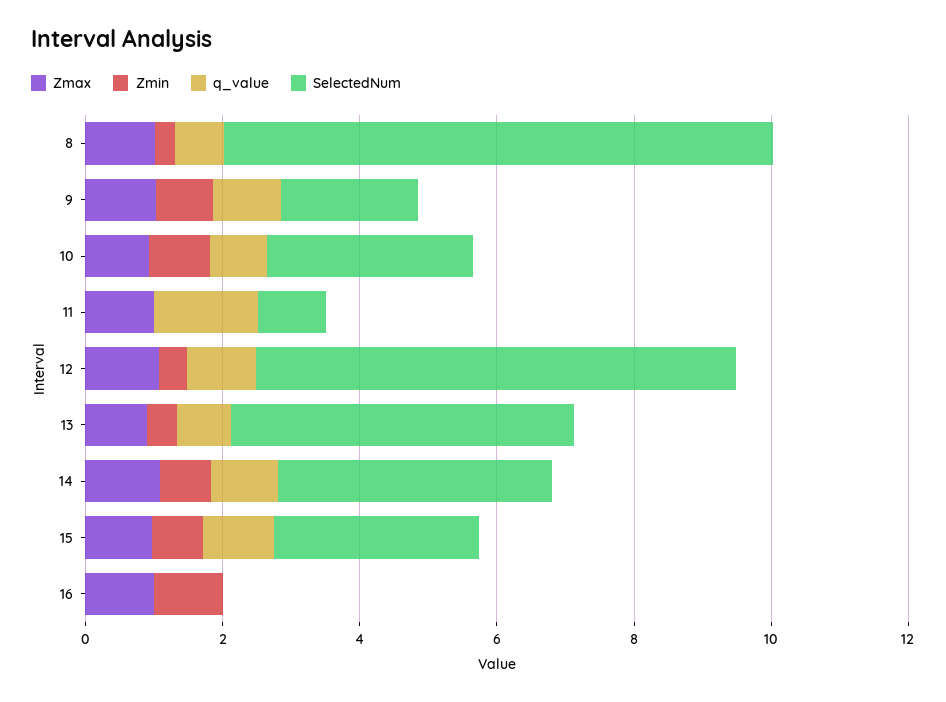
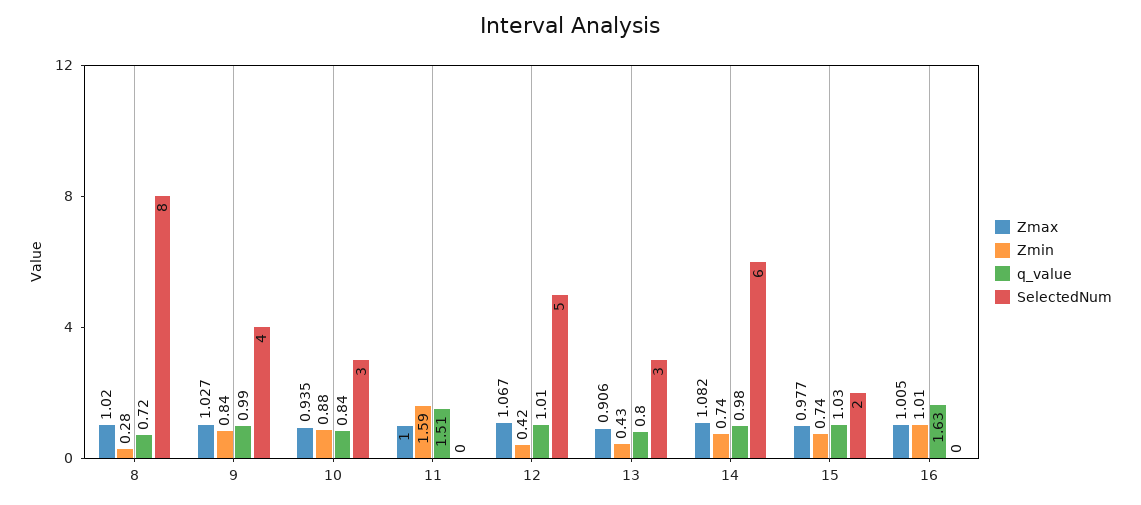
SelectedNum, 9: 2 -> 4
Zmin, 11: 0 -> 1.59
SelectedNum, 11: 1 -> 0
SelectedNum, 12: 7 -> 5
SelectedNum, 13: 5 -> 3
SelectedNum, 14: 4 -> 6
SelectedNum, 15: 3 -> 2
q_value, 16: 0 -> 1.63

